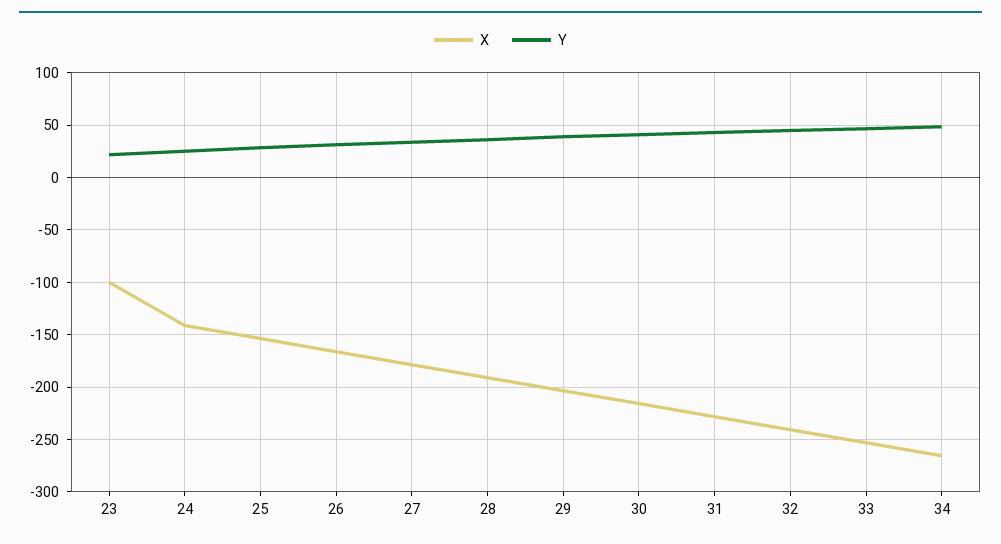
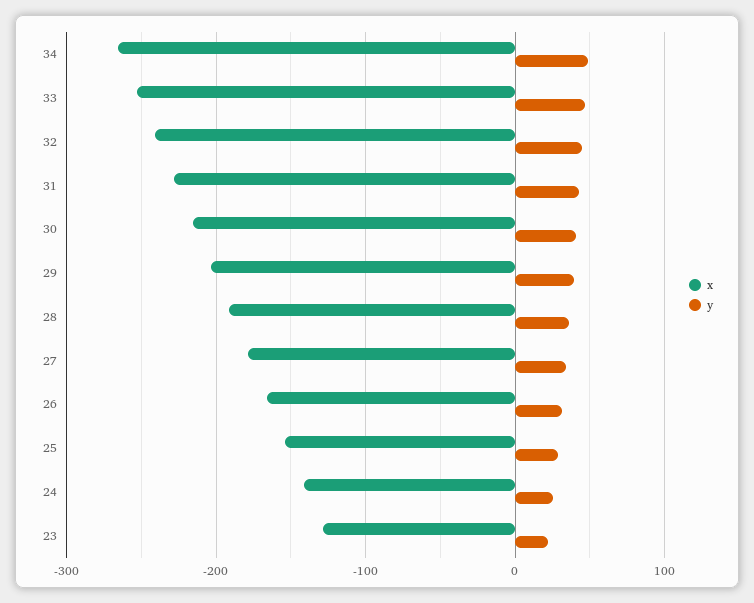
X, 23: -100 -> -130

